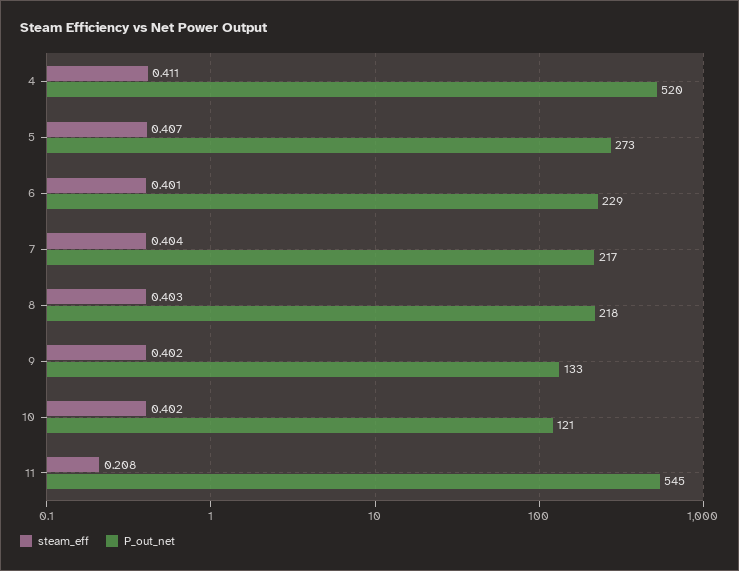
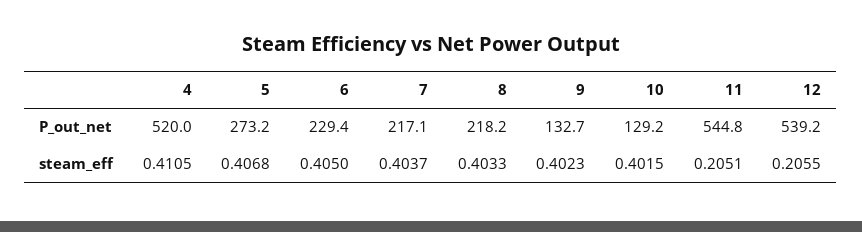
steam_eff, 6: 0.401 -> 0.405
P_out_net, 10: 121 -> 129.2
steam_eff, 11: 0.208 -> 0.2051
P_out_net, 12: none -> 539.2
steam_eff, 12: none -> 0.2055

